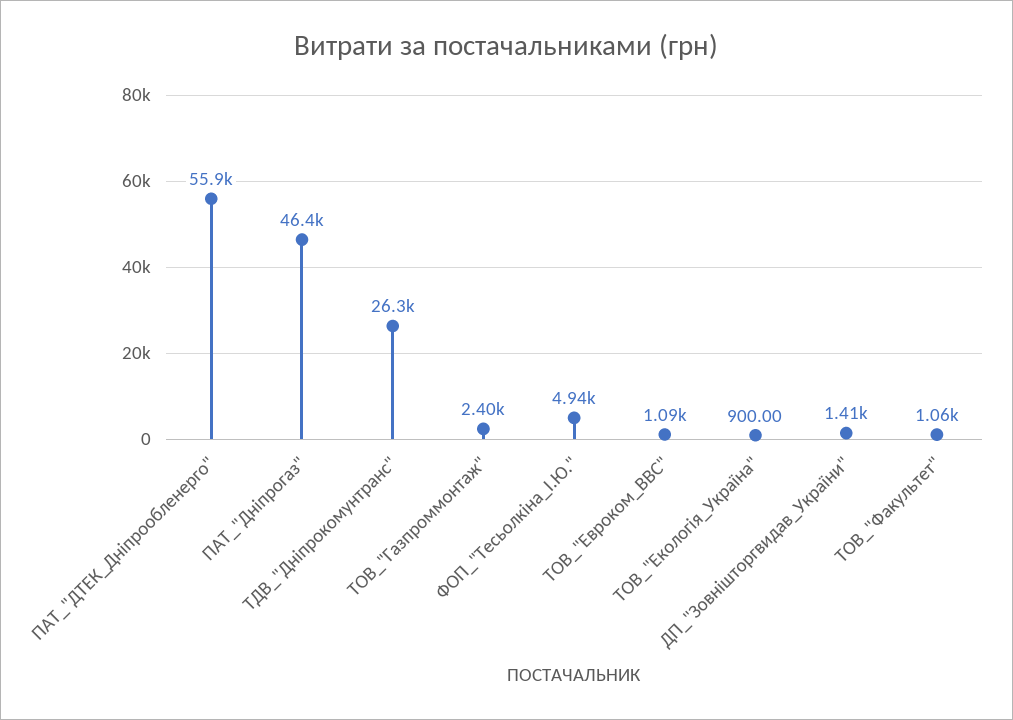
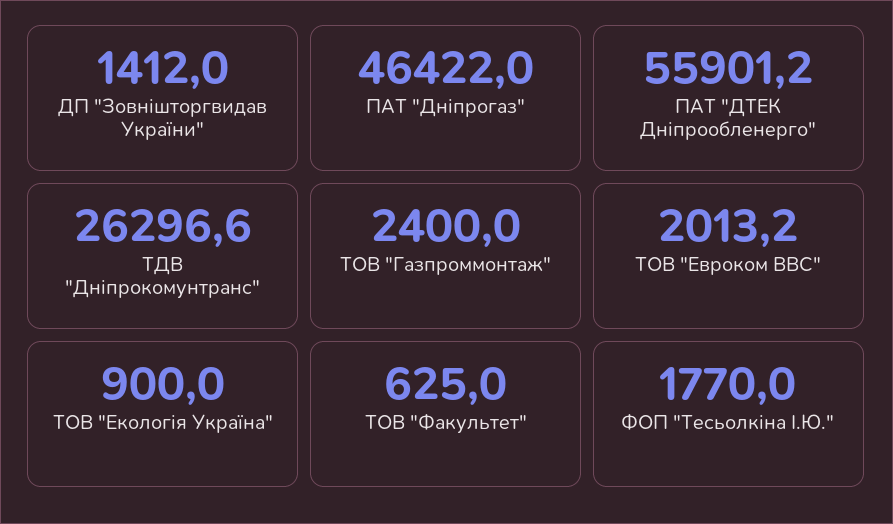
ФОП_"Тесьолкіна_І.Ю.": 4940 -> 1770
ТОВ_"Евроком_ВВС": 1090 -> 2013.2
ТОВ_"Факультет": 1060 -> 625

